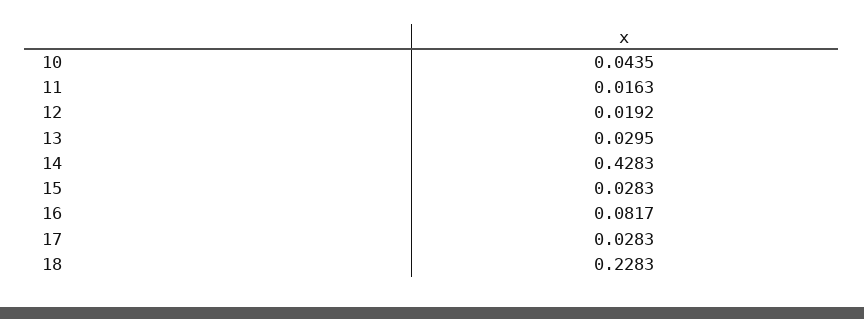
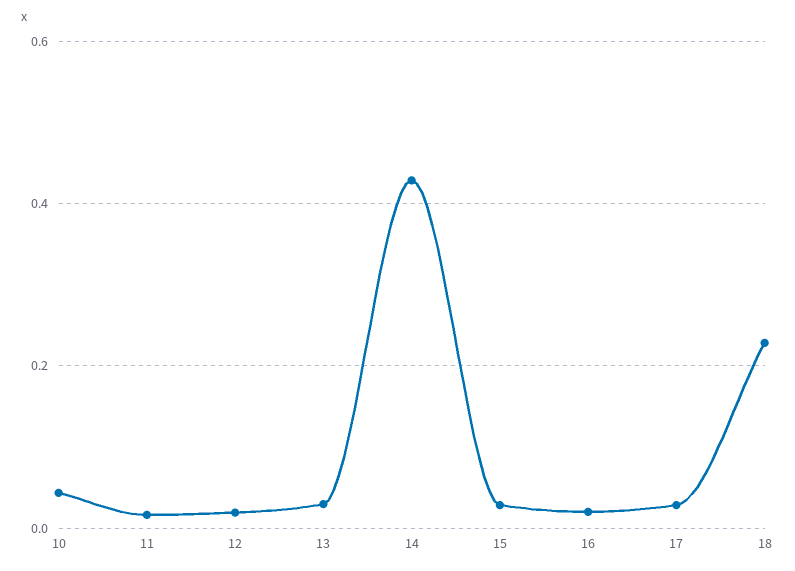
16: 0.0817 -> 0.02

